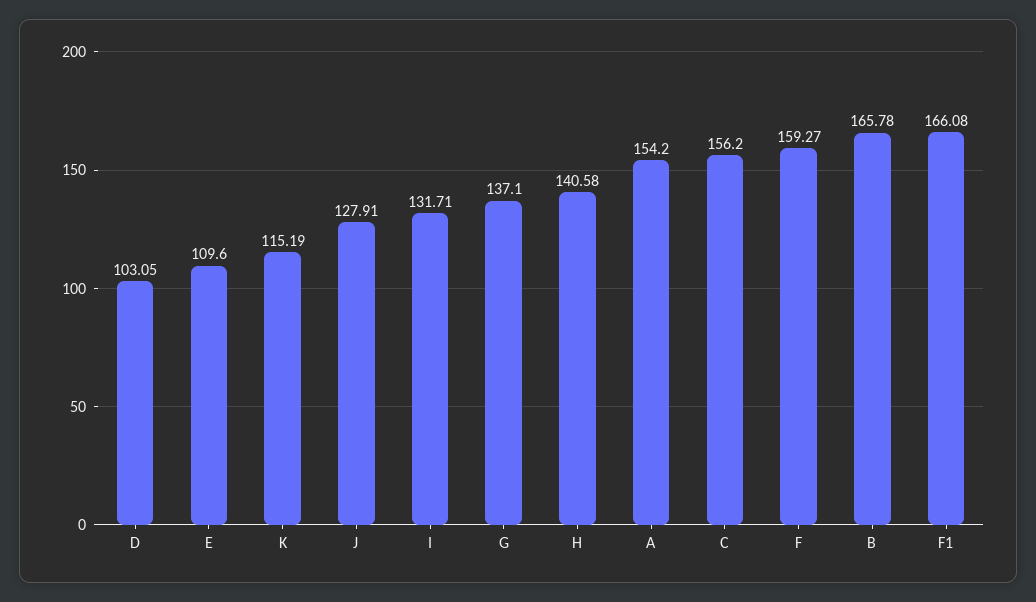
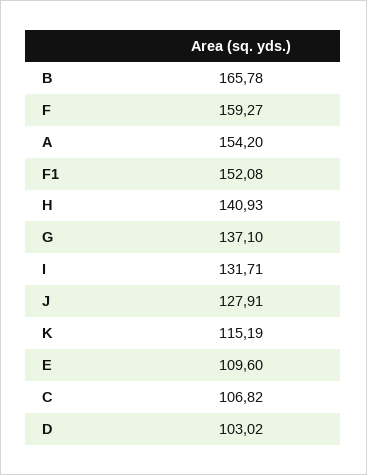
D: 103.05 -> 103.02
H: 140.58 -> 140.93
C: 156.2 -> 106.82
F1: 166.08 -> 152.08

